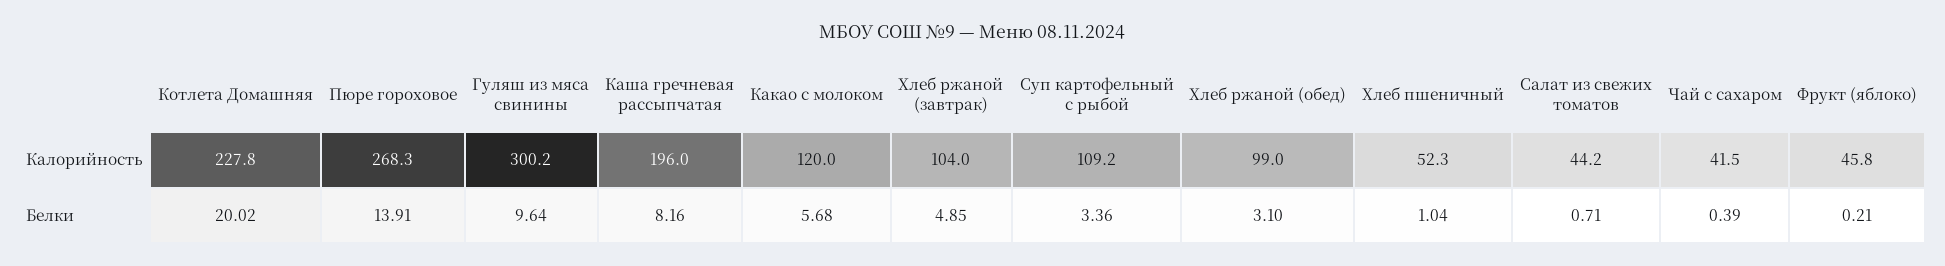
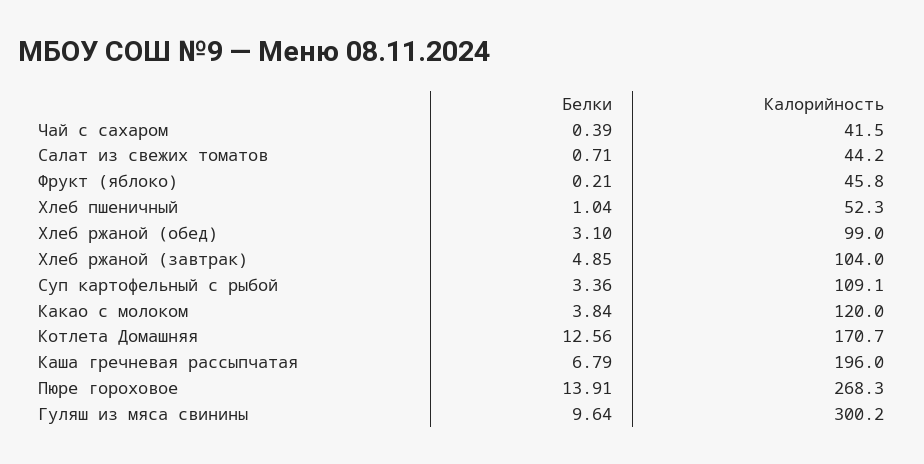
Котлета Домашняя, Калорийность: 227.8 -> 170.7
Суп картофельный с рыбой, Калорийность: 109.2 -> 109.1
Котлета Домашняя, Белки: 20.02 -> 12.56
Каша гречневая рассыпчатая, Белки: 8.16 -> 6.79
Какао с молоком, Белки: 5.68 -> 3.84

